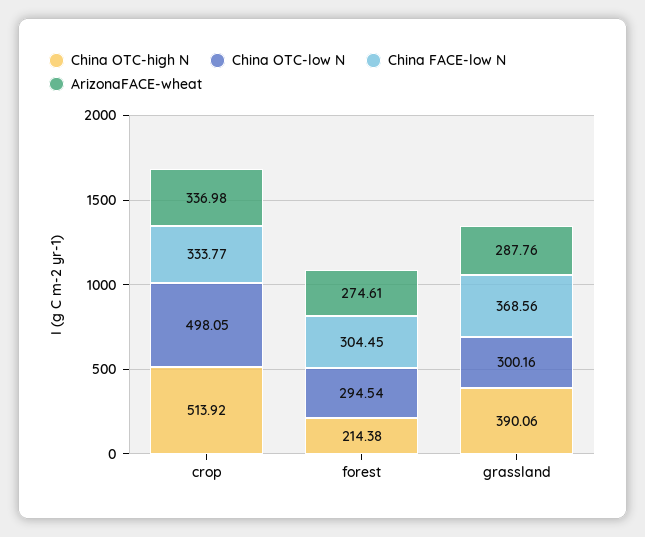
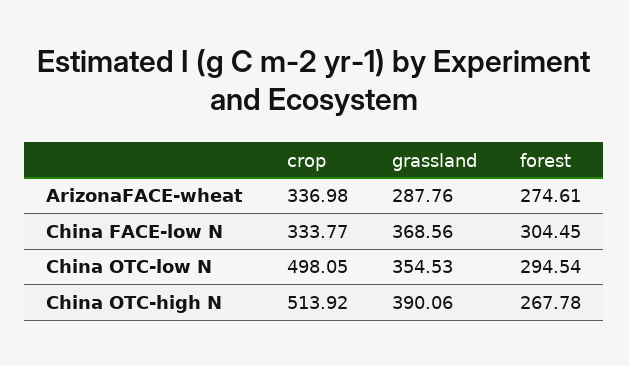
China OTC-high N, forest: 214.38 -> 267.78
China OTC-low N, grassland: 300.16 -> 354.53

